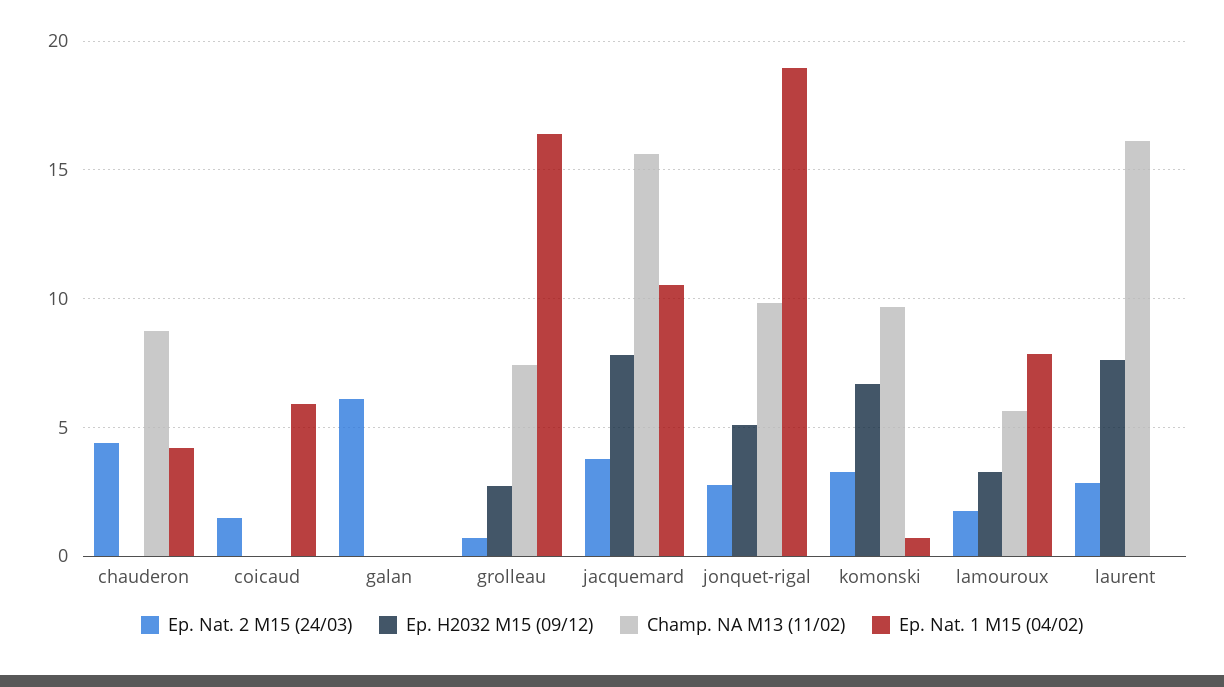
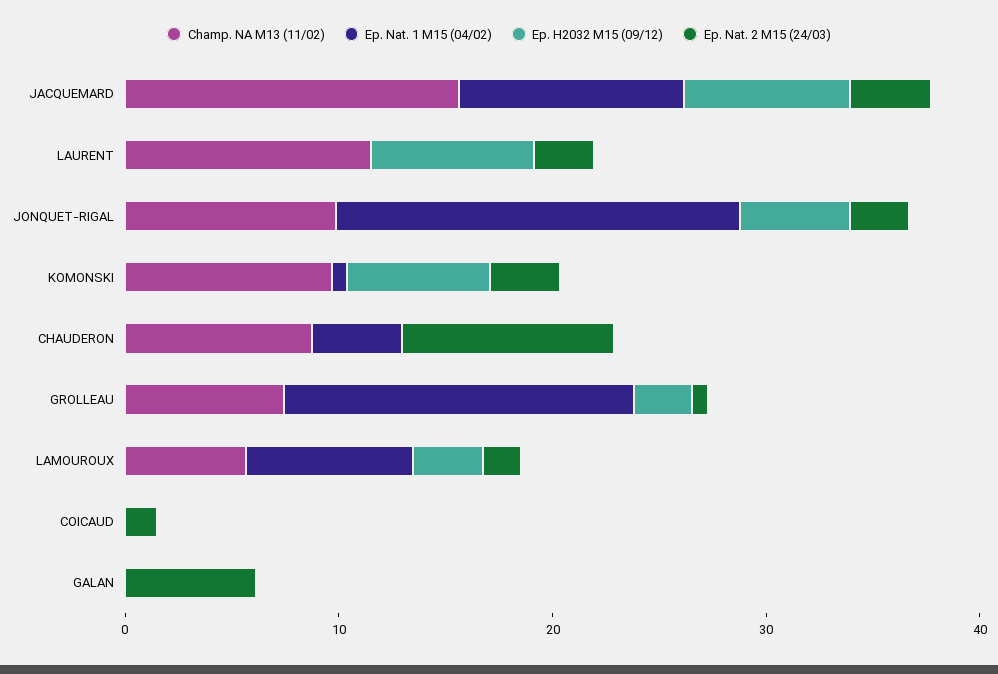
Ep. Nat. 2 M15 (24/03), chauderon: 4.5 -> 10
Ep. Nat. 1 M15 (04/02), coicaud: 6 -> 0
Champ. NA M13 (11/02), laurent: 16 -> 12

